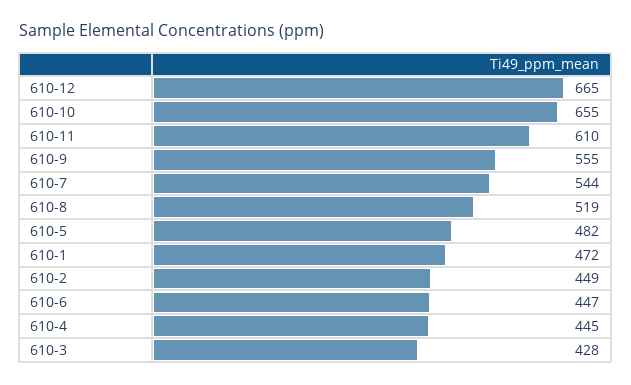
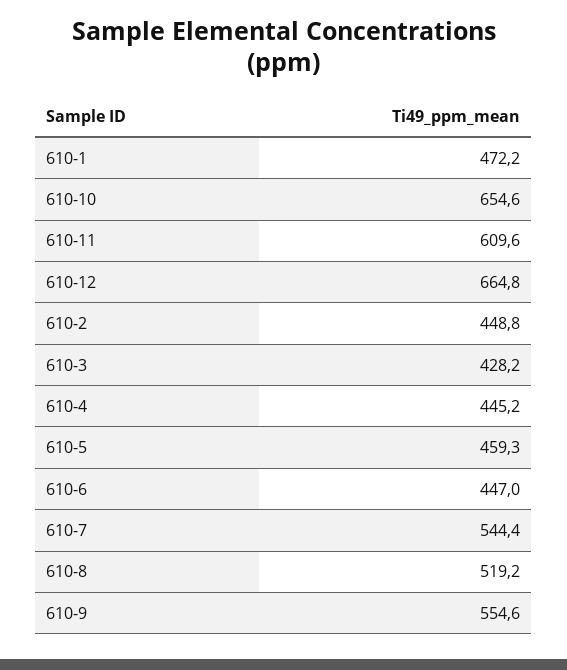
610-5: 482 -> 459.3

